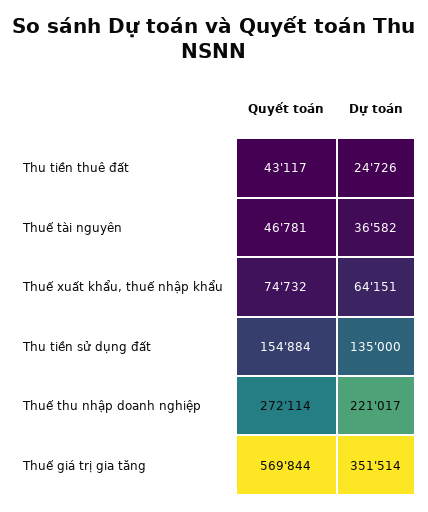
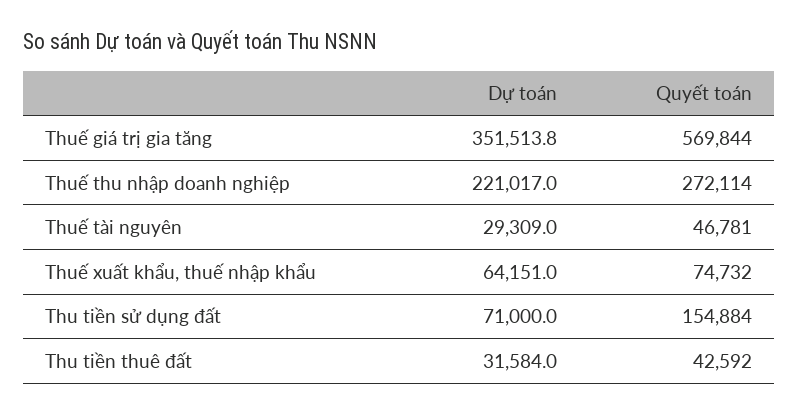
Quyết toán, Thu tiền thuê đất: 43117 -> 42592
Dự toán, Thu tiền thuê đất: 24726 -> 31584
Dự toán, Thuế tài nguyên: 36582 -> 29309
Dự toán, Thu tiền sử dụng đất: 135000 -> 71000

